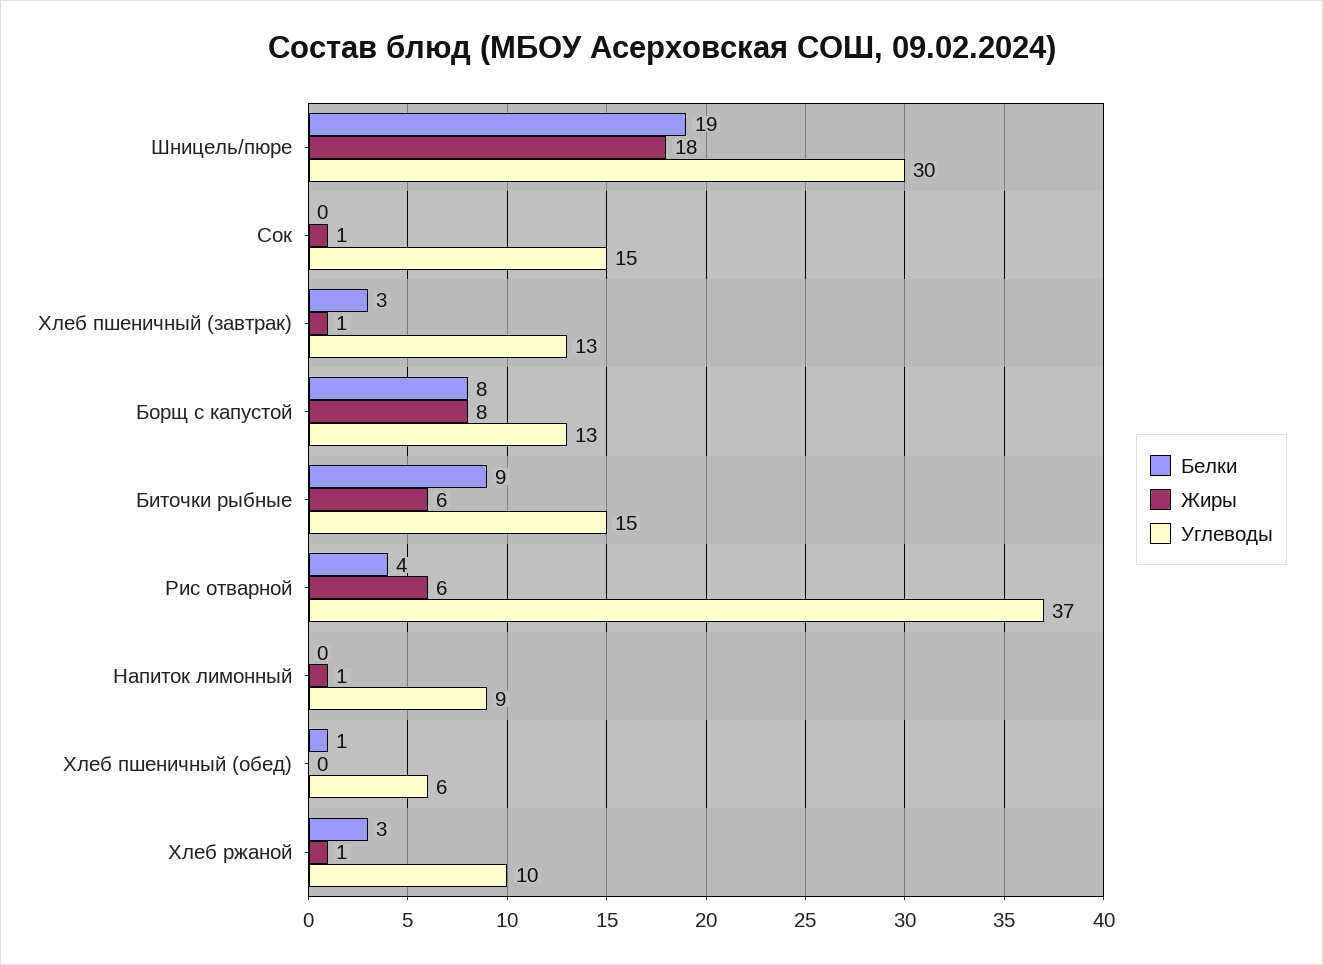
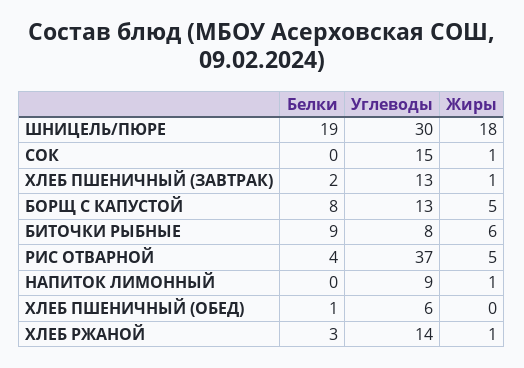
Белки, Хлеб пшеничный (завтрак): 3 -> 2
Жиры, Борщ с капустой: 8 -> 5
Углеводы, Биточки рыбные: 15 -> 8
Жиры, Рис отварной: 6 -> 5
Углеводы, Хлеб ржаной: 10 -> 14

